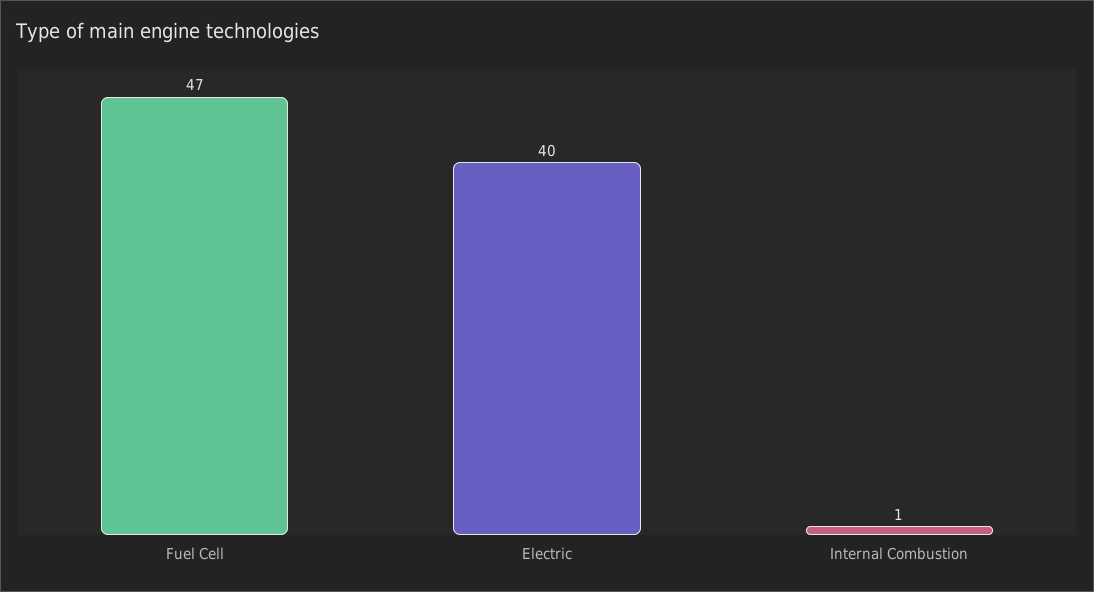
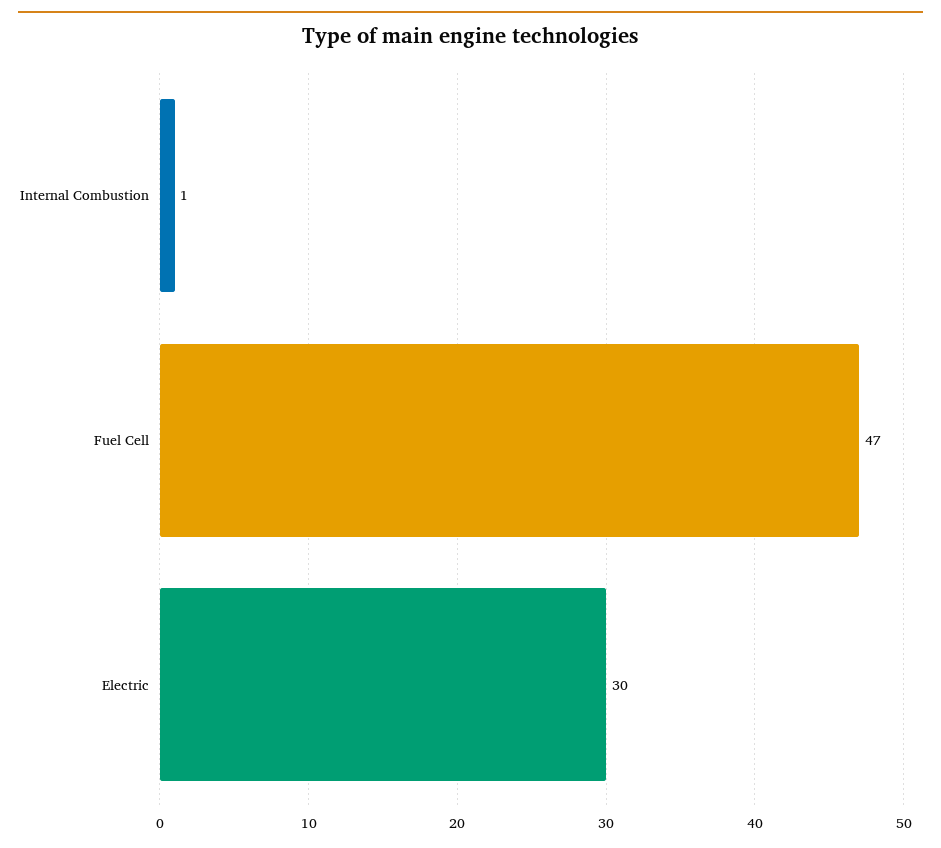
Electric: 40 -> 30

